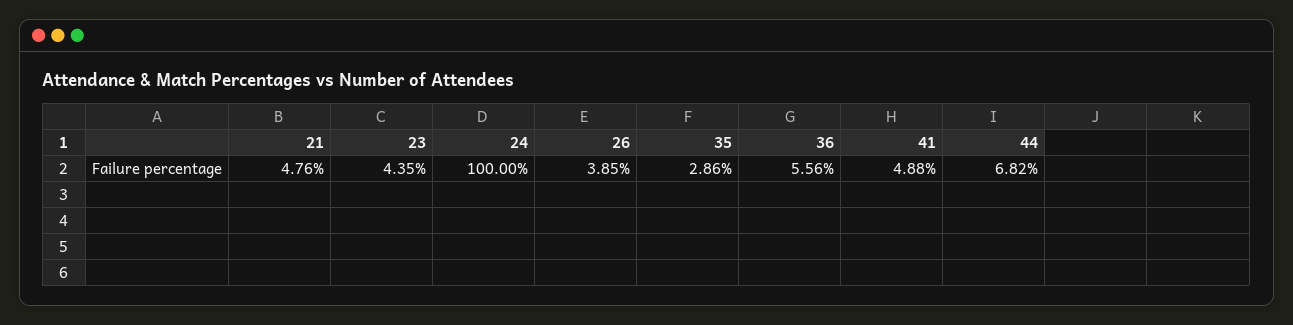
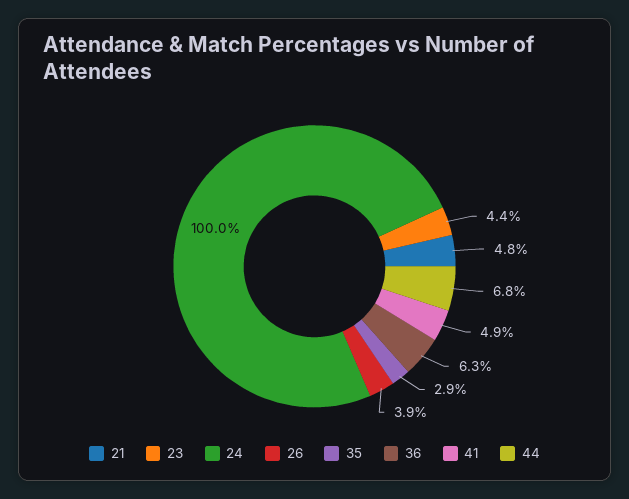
36: 5.56 -> 6.3

